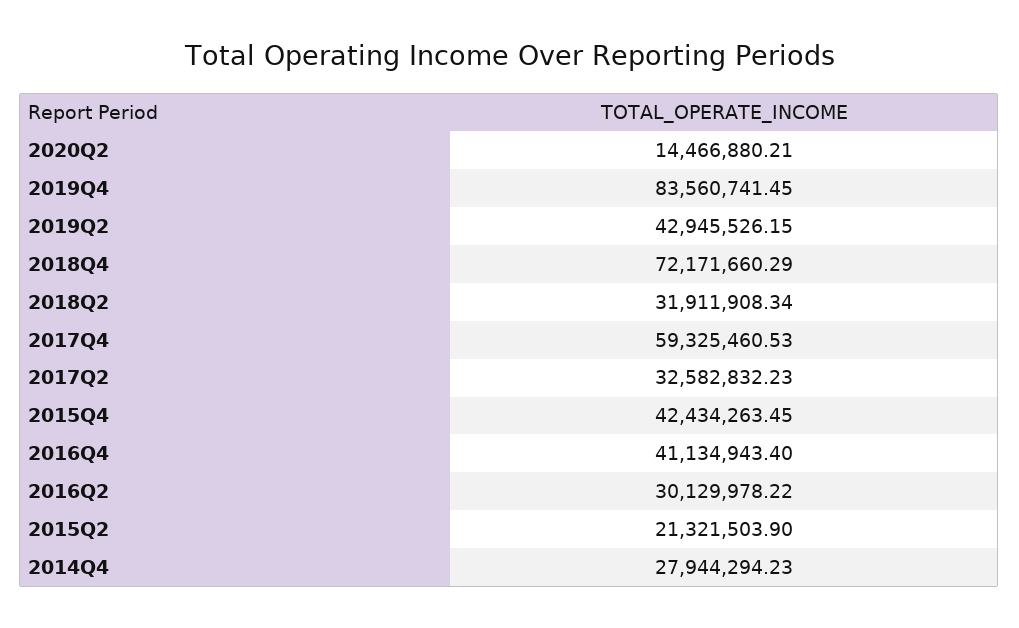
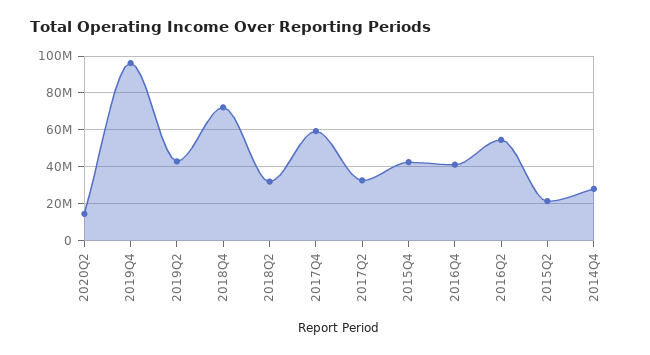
2019Q4: 83560741.45 -> 95000000
2016Q2: 30129978.22 -> 55000000

